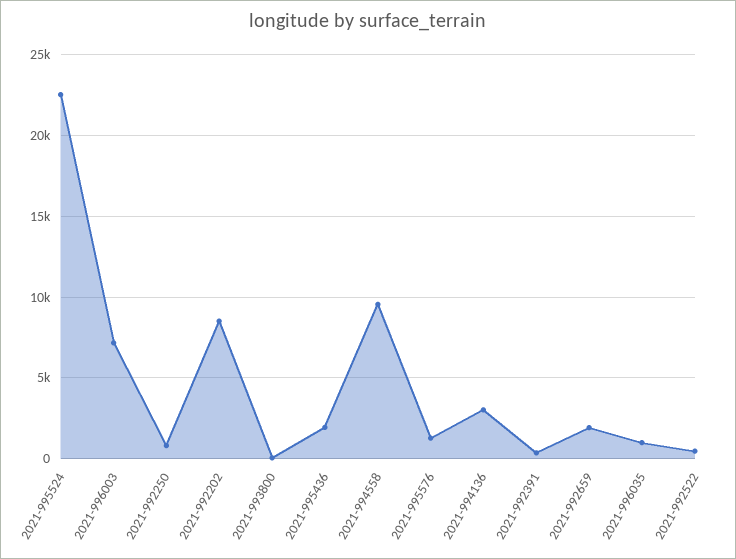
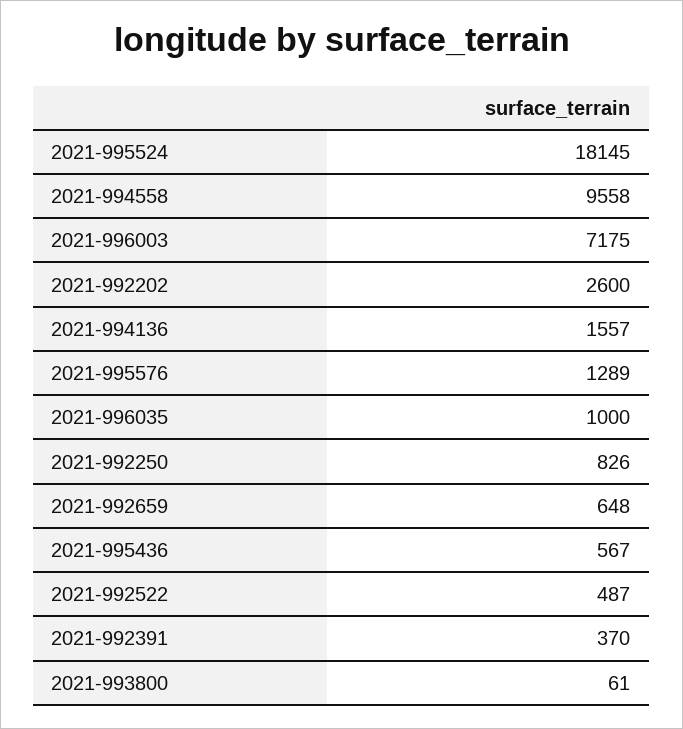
2021-995524: 22500 -> 18145
2021-992202: 8500 -> 2600
2021-995436: 2000 -> 567
2021-994136: 3000 -> 1557
2021-992659: 2000 -> 648

